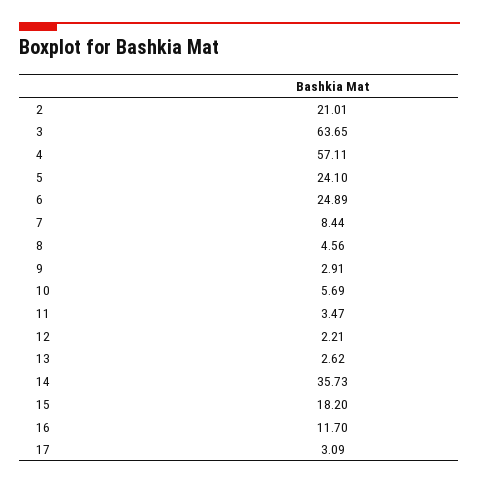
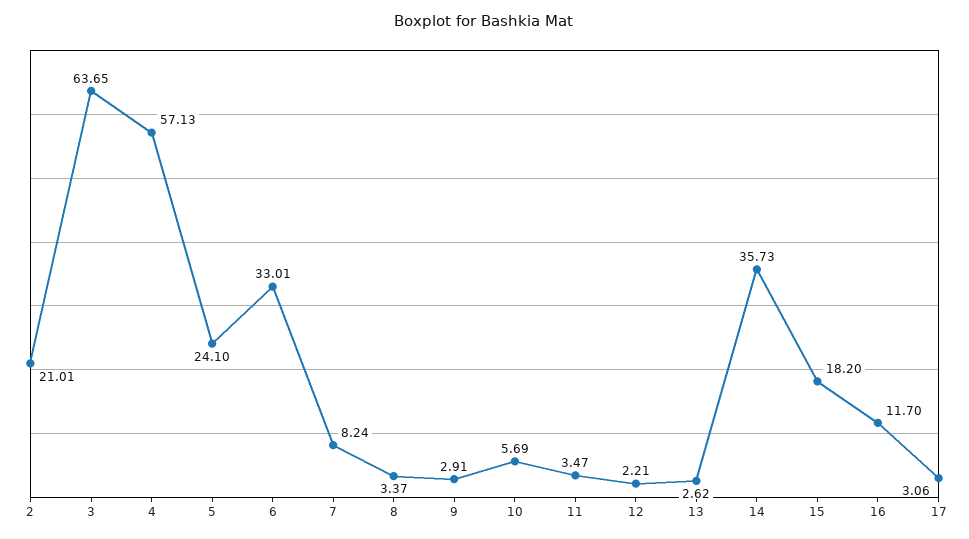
4: 57.11 -> 57.13
6: 24.89 -> 33.01
7: 8.44 -> 8.24
8: 4.56 -> 3.37
17: 3.09 -> 3.06

